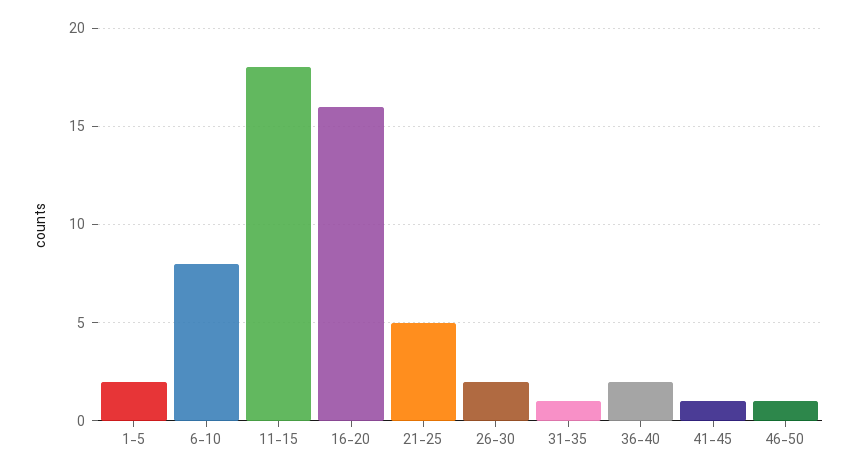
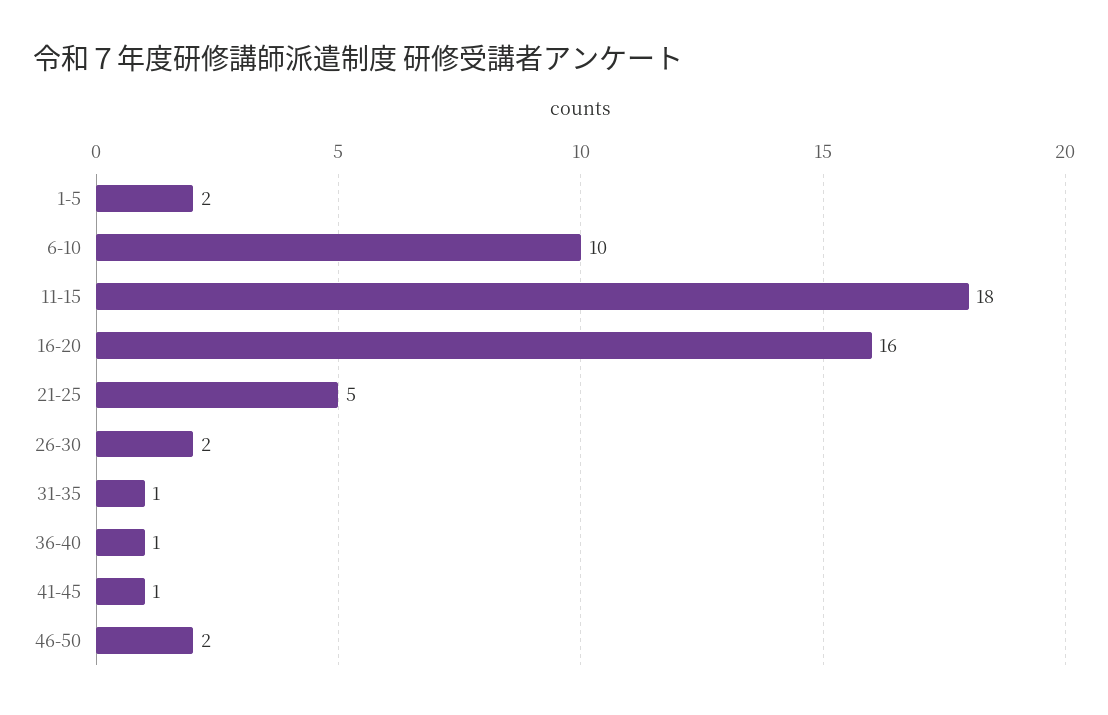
6-10: 8 -> 10
36-40: 2 -> 1
46-50: 1 -> 2

